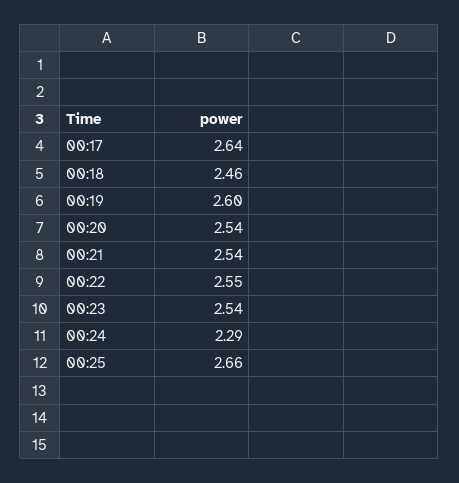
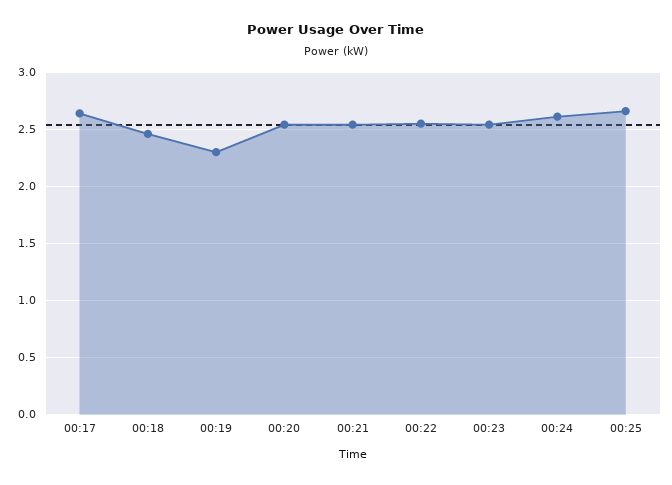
00:19: 2.6 -> 2.3
00:24: 2.29 -> 2.6

